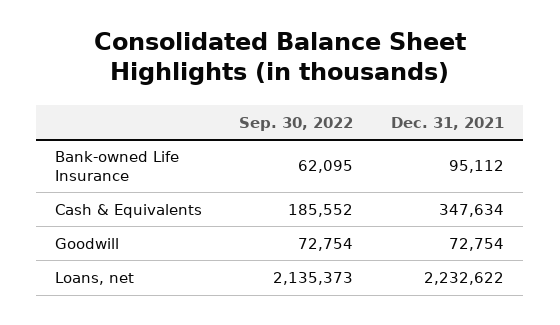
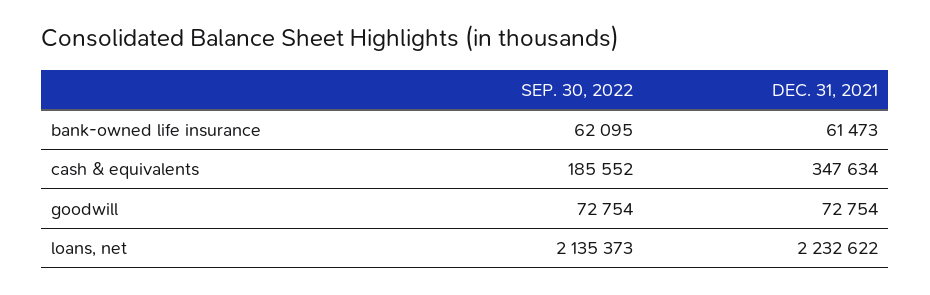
Dec. 31, 2021, Bank-owned Life Insurance: 95112 -> 61473

